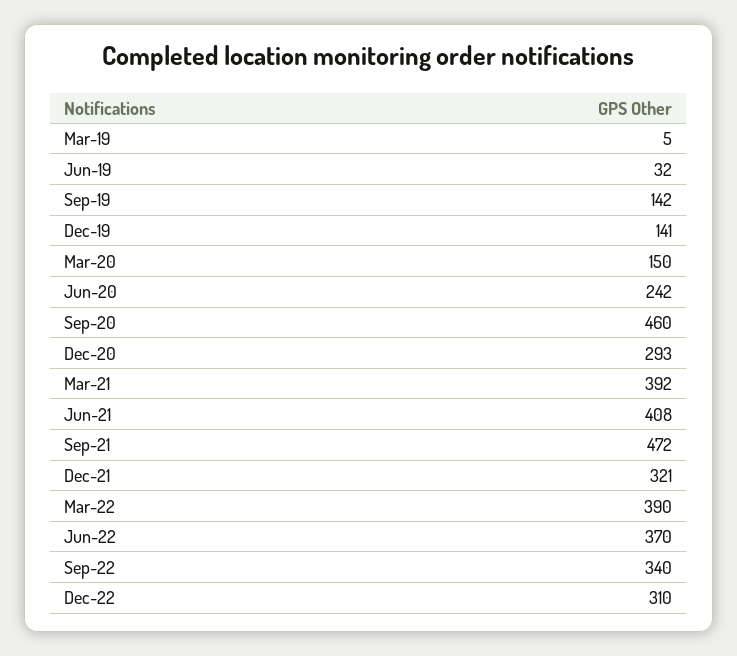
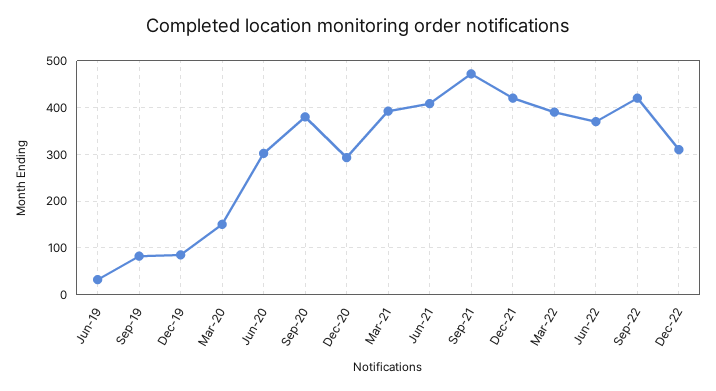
Mar-19: 5 -> none
Sep-19: 142 -> 80
Dec-19: 141 -> 80
Jun-20: 242 -> 300
Sep-20: 460 -> 380
Dec-21: 321 -> 420
Sep-22: 340 -> 420

